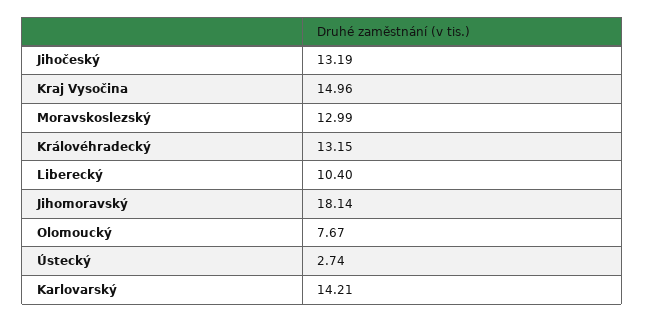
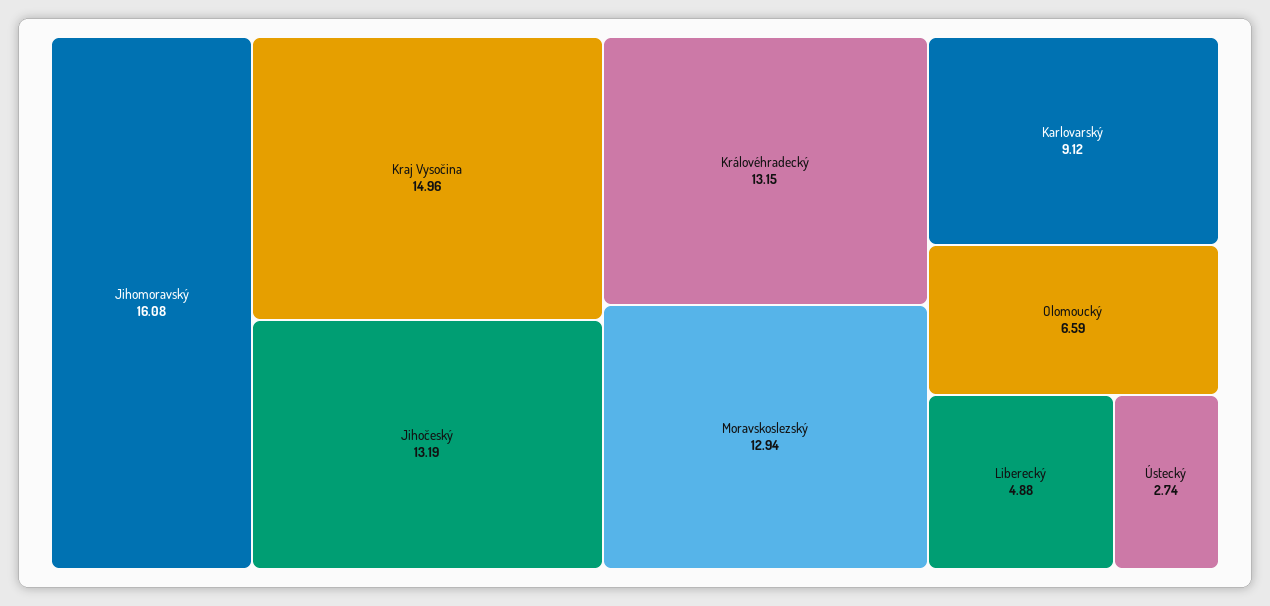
Moravskoslezský: 12.99 -> 12.94
Liberecký: 10.4 -> 4.88
Jihomoravský: 18.14 -> 16.08
Olomoucký: 7.67 -> 6.59
Karlovarský: 14.21 -> 9.12

